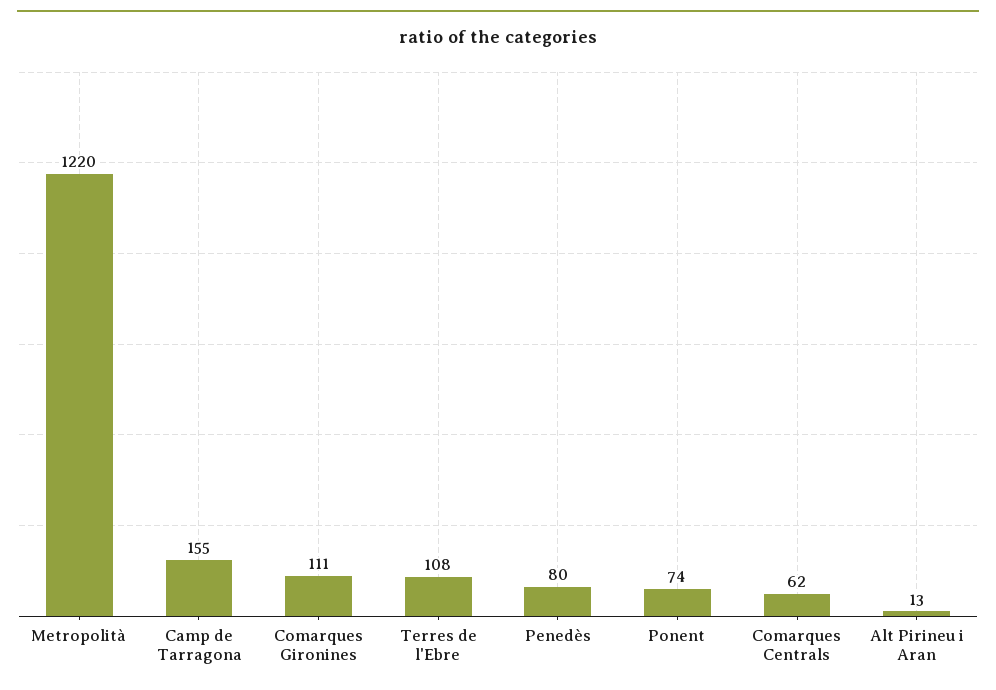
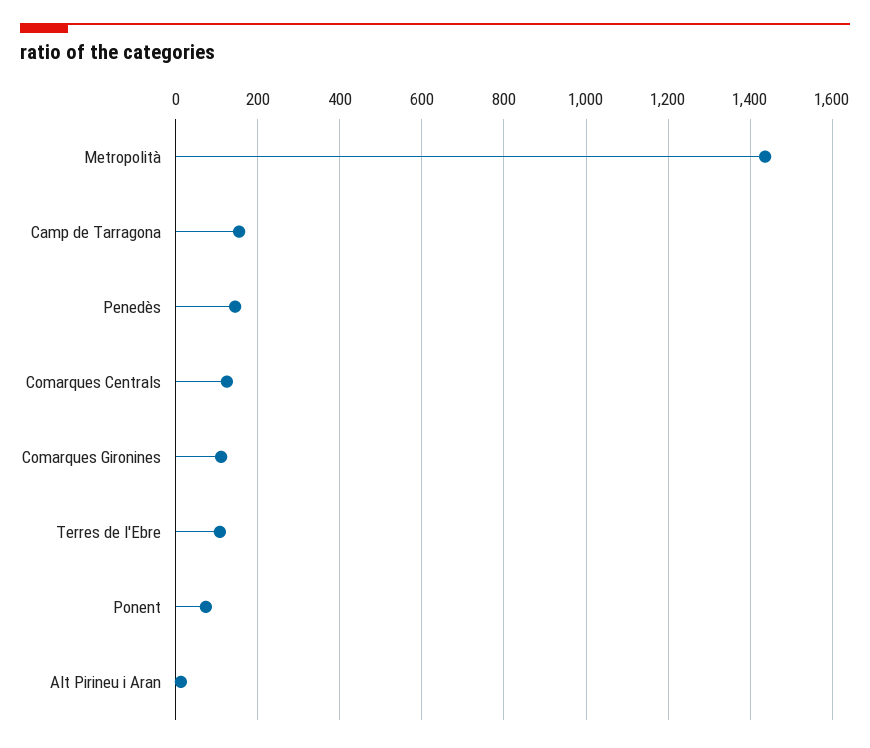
Metropolità: 1220 -> 1440
Penedès: 80 -> 140
Comarques Centrals: 62 -> 120

